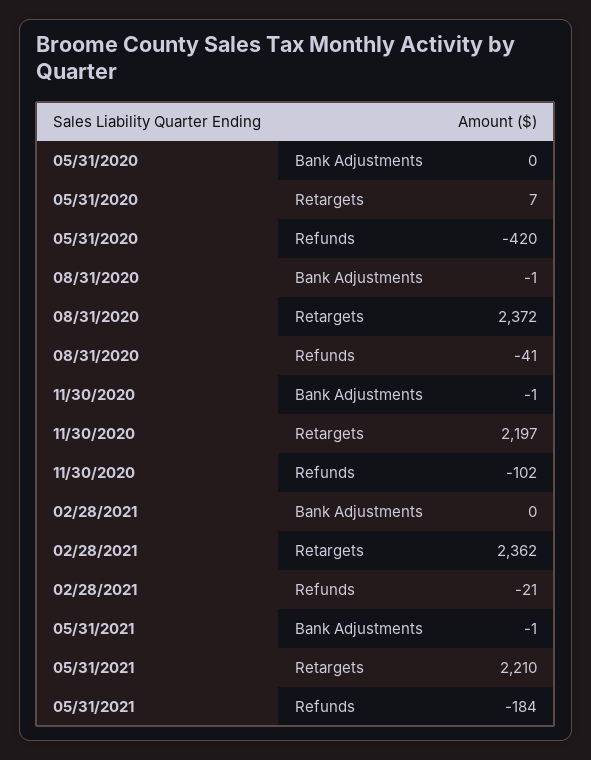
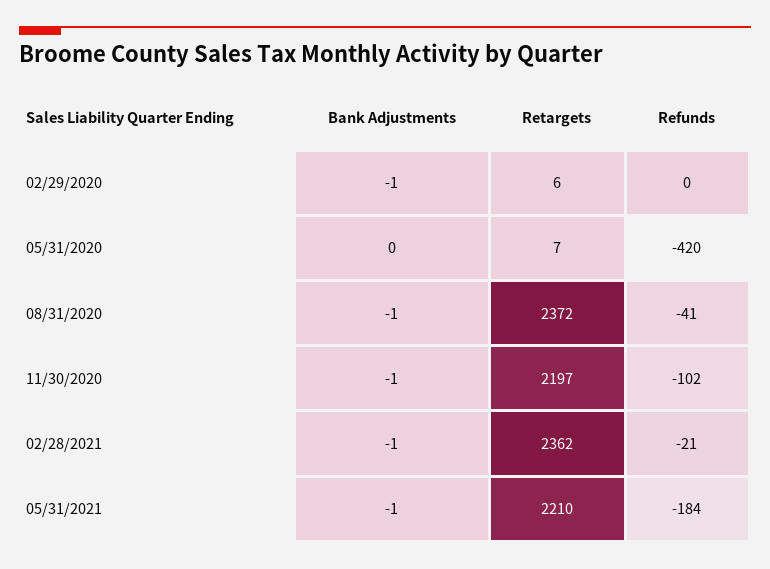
02/28/2021, Bank Adjustments: 0 -> -1
02/29/2020, Bank Adjustments: none -> -1
02/29/2020, Retargets: none -> 6
02/29/2020, Refunds: none -> 0

